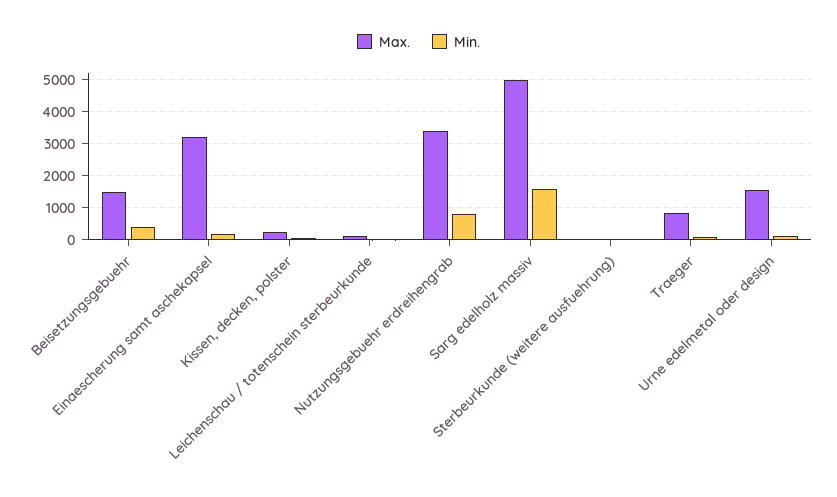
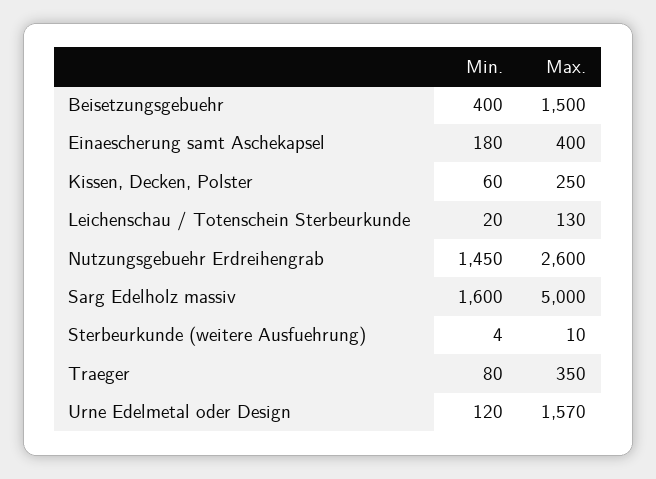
Max., Einaescherung samt aschekapsel: 3200 -> 400
Max., Nutzungsgebuehr erdreihengrab: 3400 -> 2600
Min., Nutzungsgebuehr erdreihengrab: 800 -> 1450
Max., Traeger: 800 -> 350

